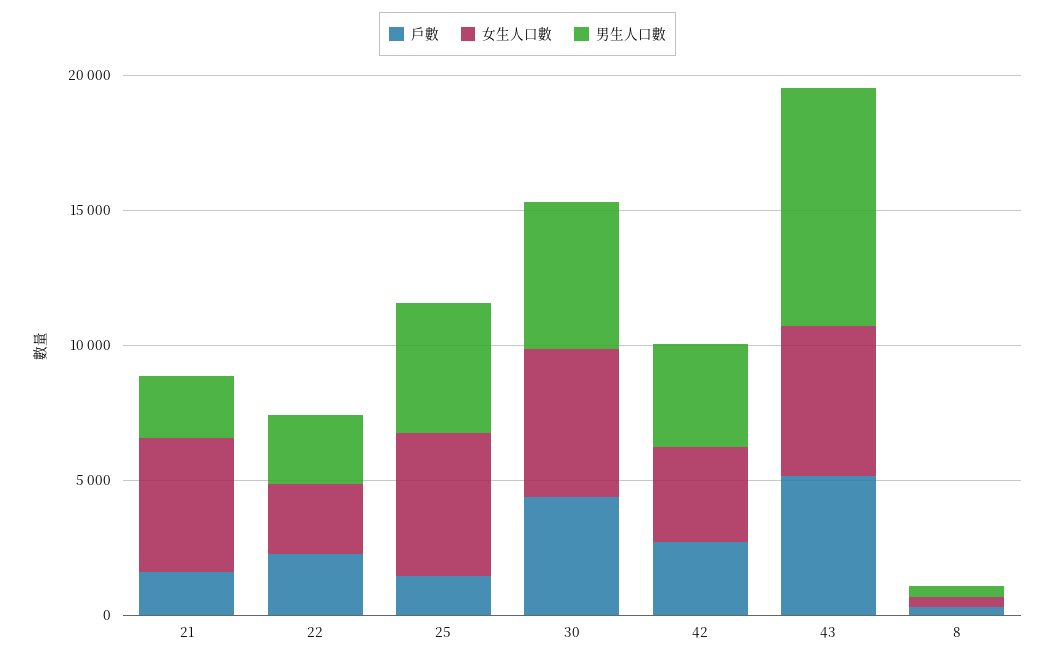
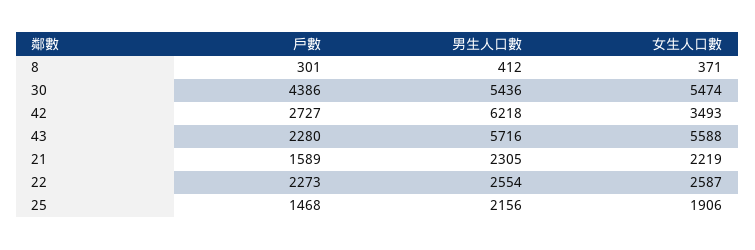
女生人口數, 21: 5000 -> 2219
女生人口數, 25: 5000 -> 1906
男生人口數, 25: 5000 -> 2156
男生人口數, 42: 4000 -> 6218
戶數, 43: 5000 -> 2280
男生人口數, 43: 9000 -> 5716

